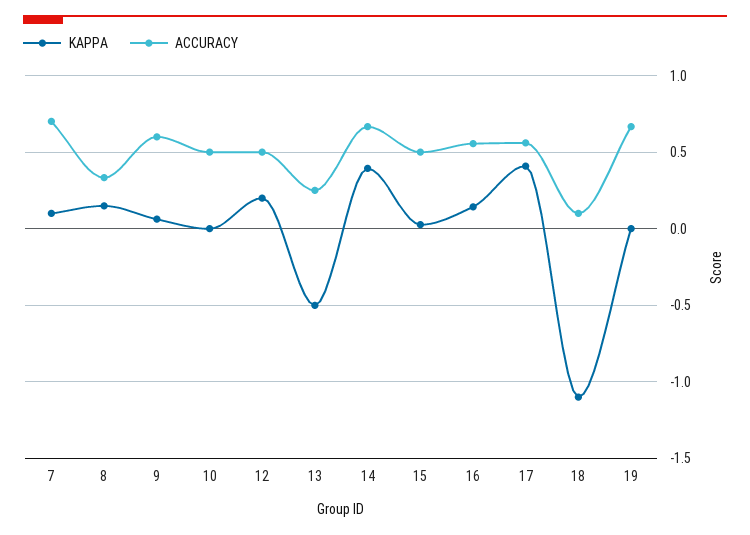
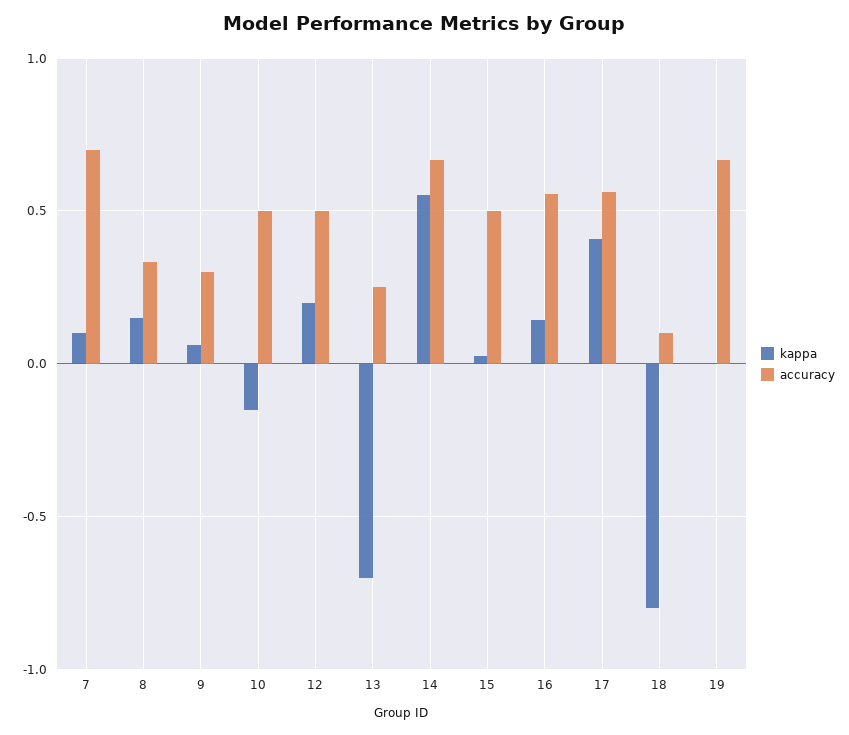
ACCURACY, 9: 0.6 -> 0.3
KAPPA, 10: 0 -> -0.15
KAPPA, 13: -0.5 -> -0.7
KAPPA, 14: 0.4 -> 0.55
KAPPA, 18: -1.1 -> -0.8

